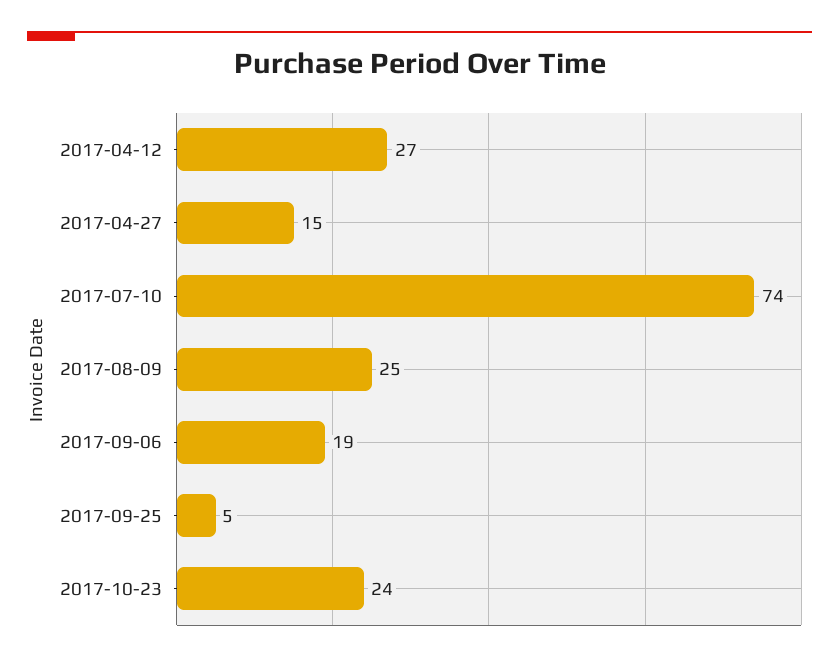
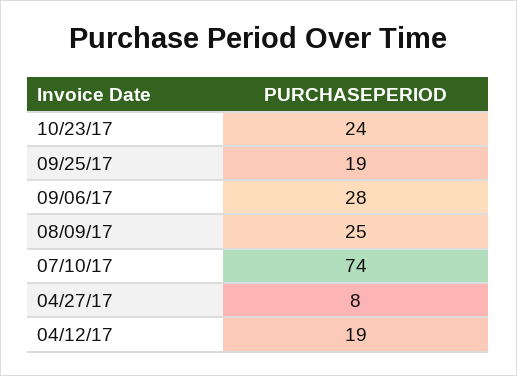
2017-04-12: 27 -> 19
2017-04-27: 15 -> 8
2017-09-06: 19 -> 28
2017-09-25: 5 -> 19

